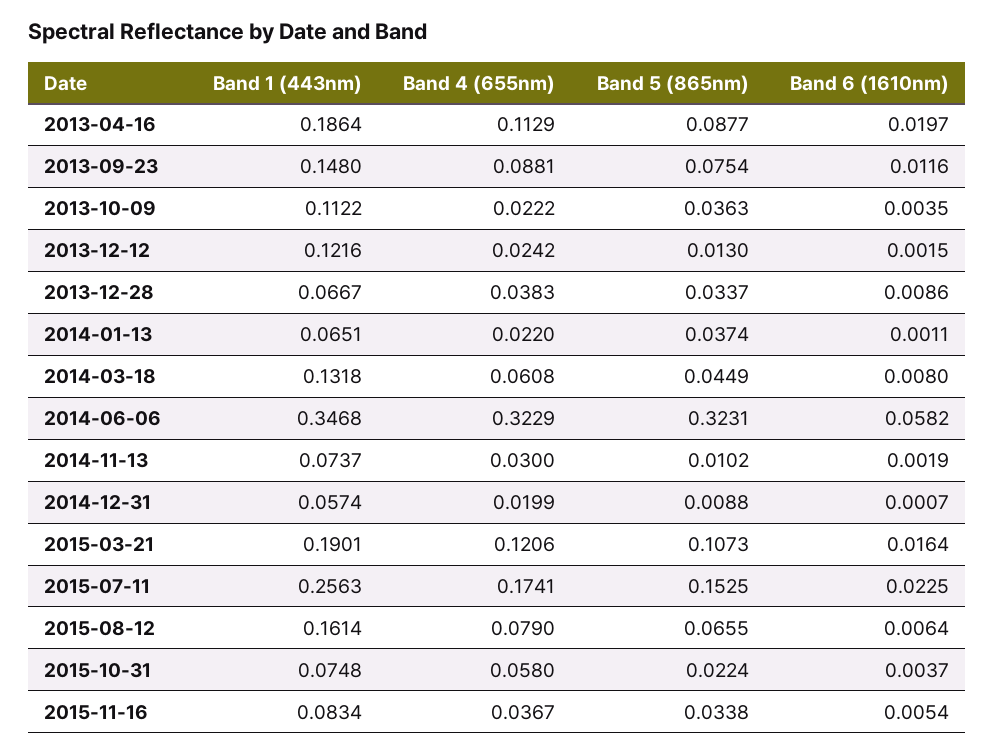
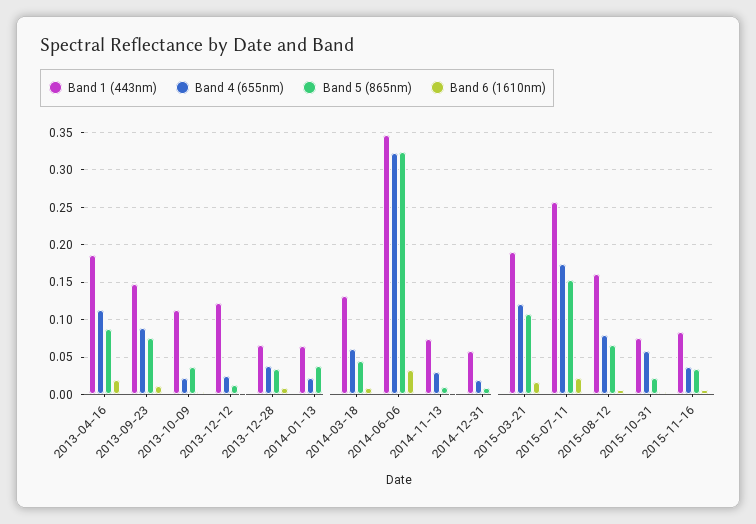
Band 6 (1610nm), 2014-06-06: 0.0582 -> 0.03

